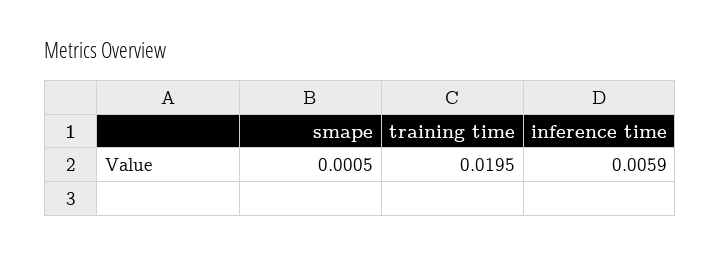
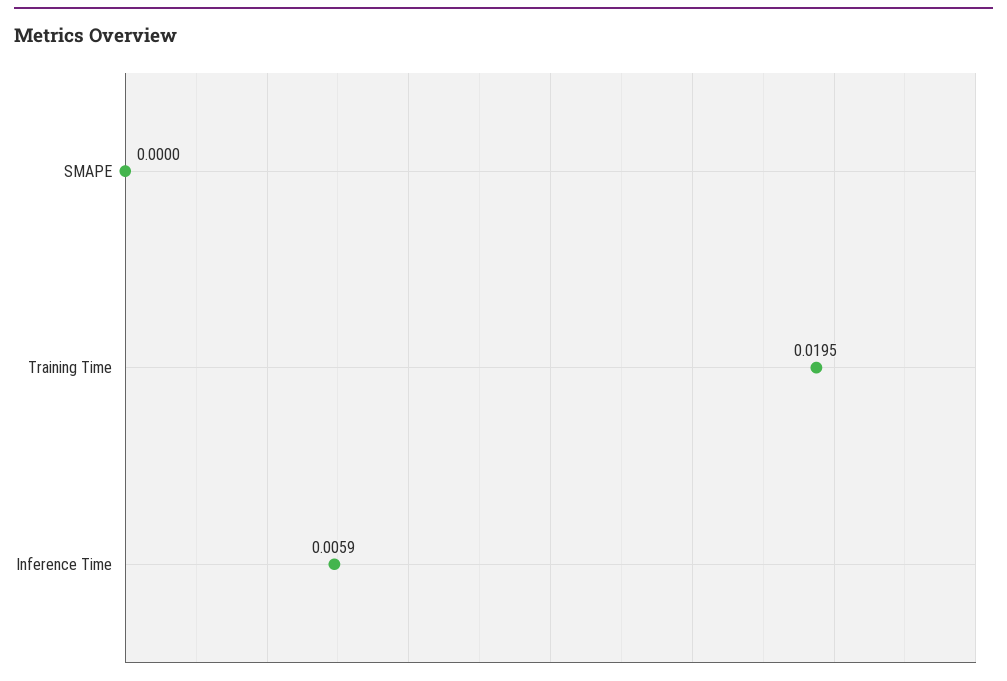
smape: 0.0005 -> 0

